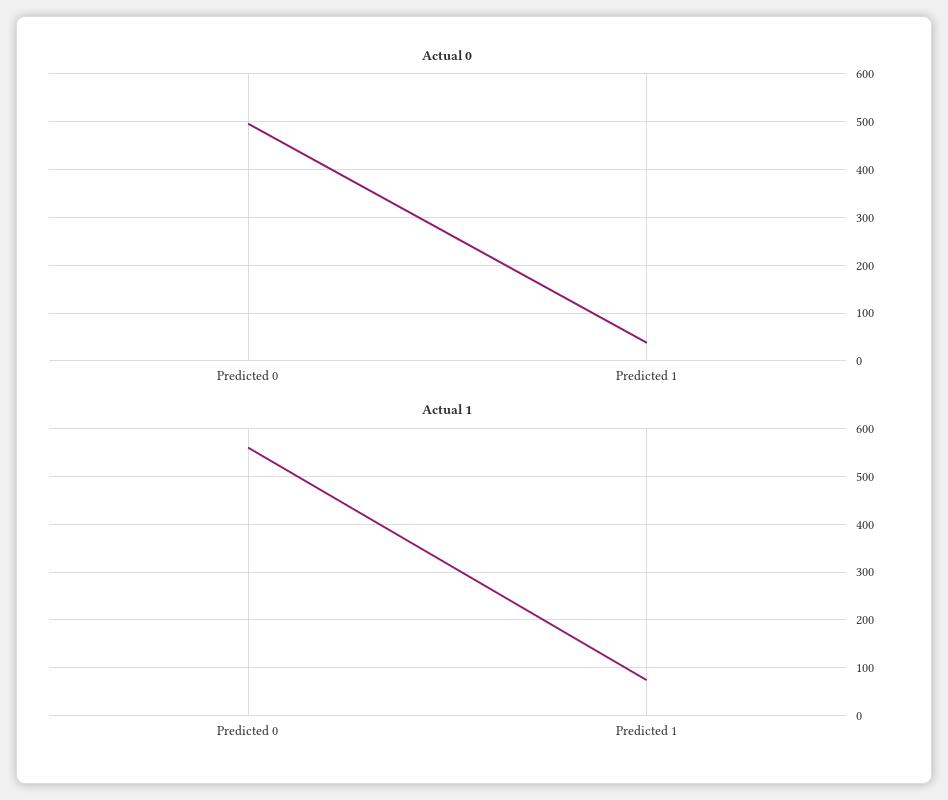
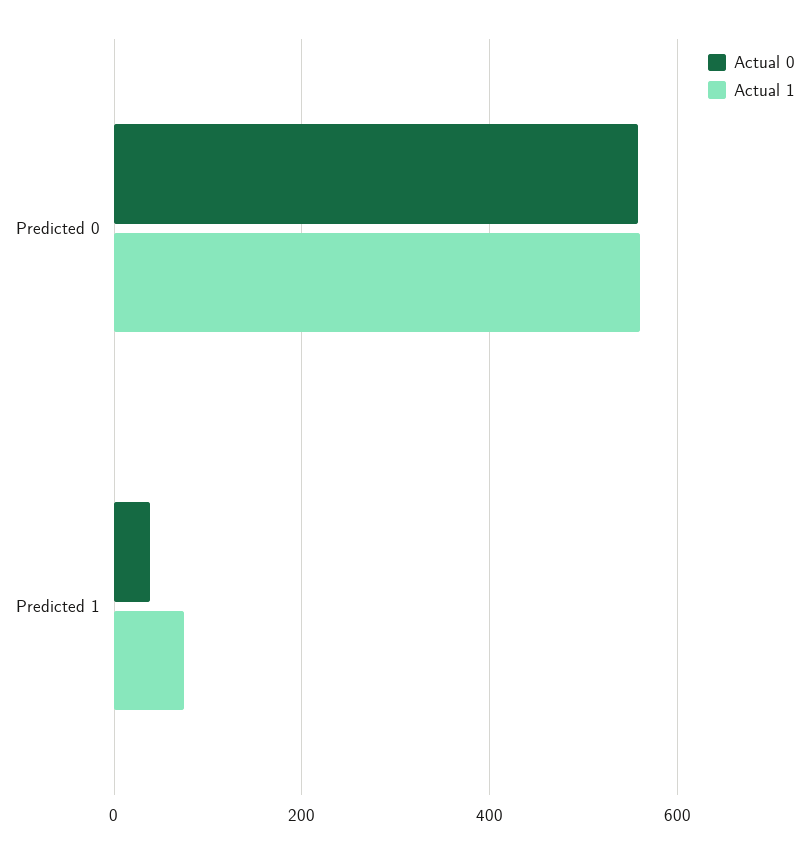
Actual 0, Predicted 0: 500 -> 560

